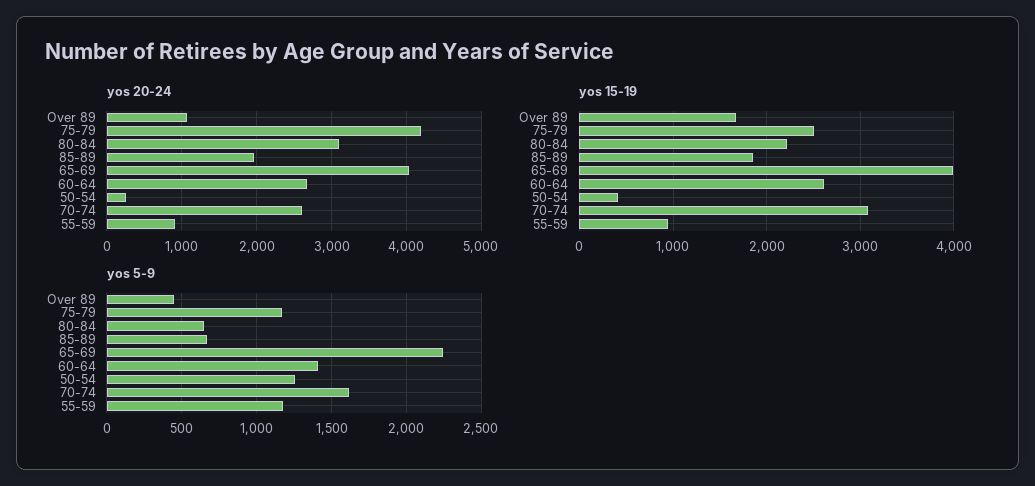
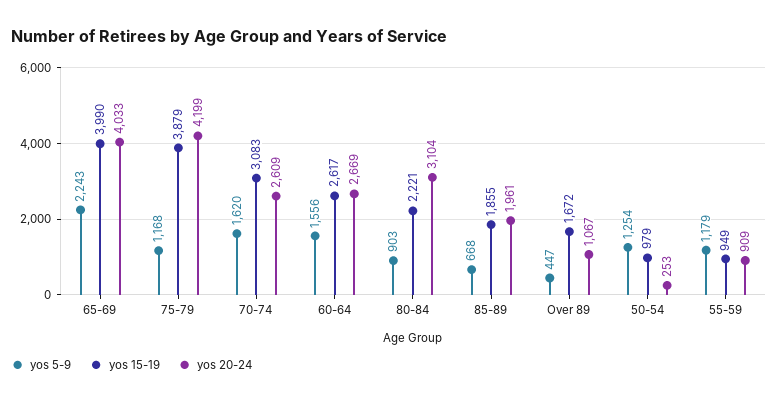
yos 15-19, 75-79: 2500 -> 3879
yos 15-19, 50-54: 400 -> 979
yos 5-9, 80-84: 650 -> 903
yos 5-9, 60-64: 1400 -> 1556

